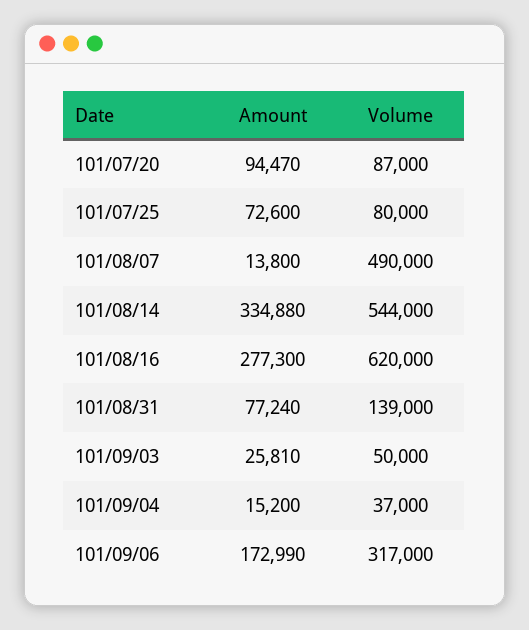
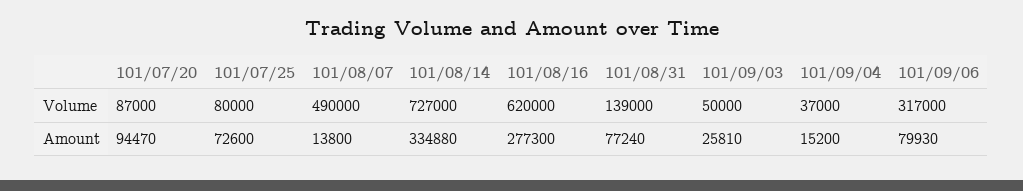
Volume, 101/08/14: 544000 -> 727000
Amount, 101/09/06: 172990 -> 79930

